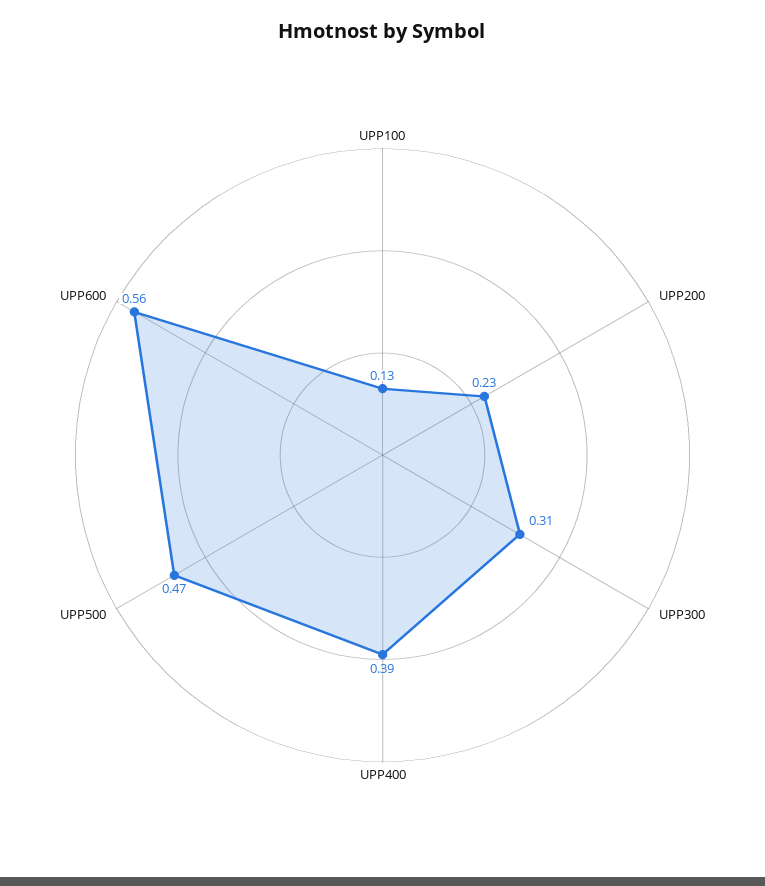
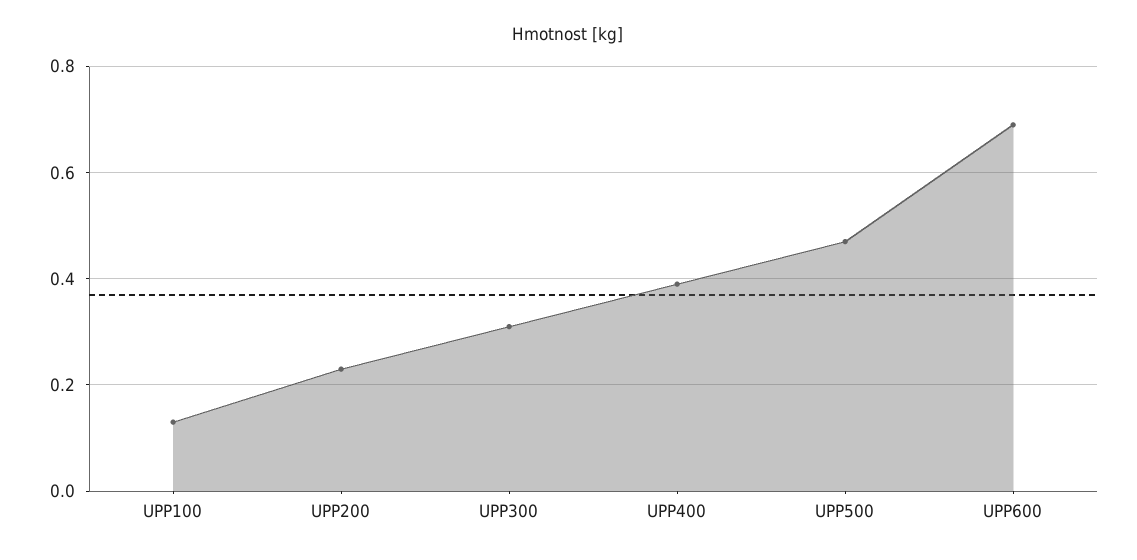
UPP600: 0.56 -> 0.7

